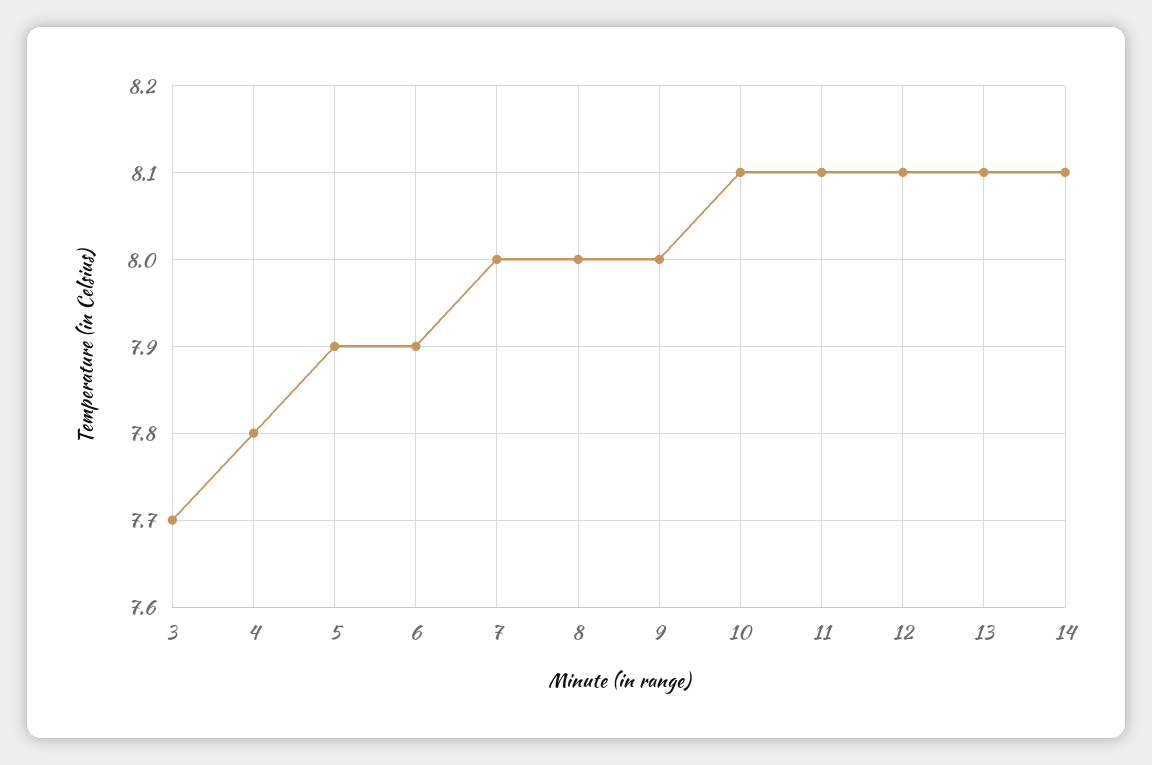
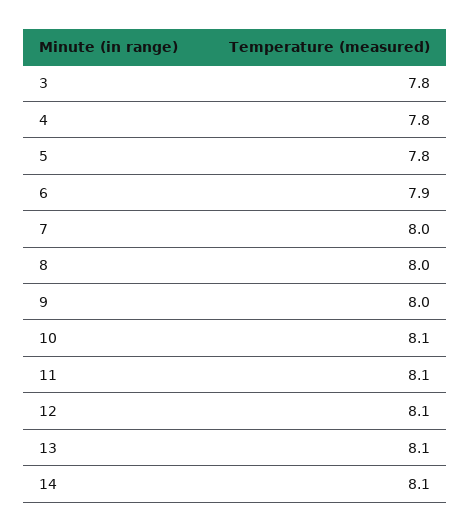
3: 7.7 -> 7.8
5: 7.9 -> 7.8

